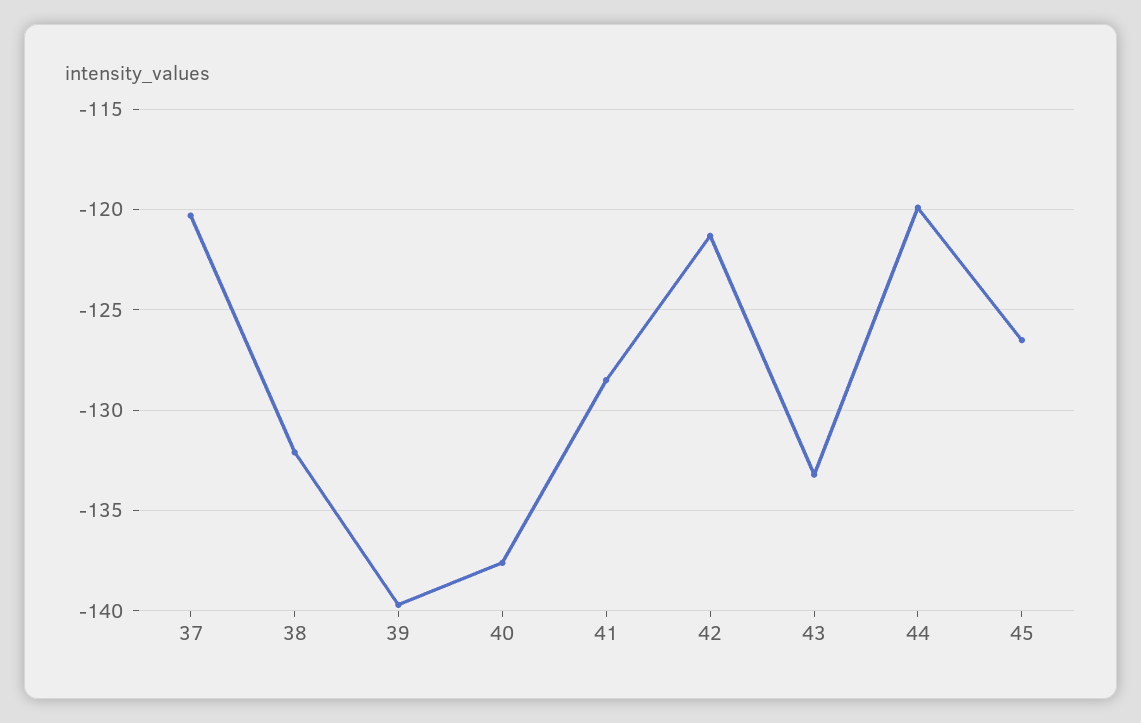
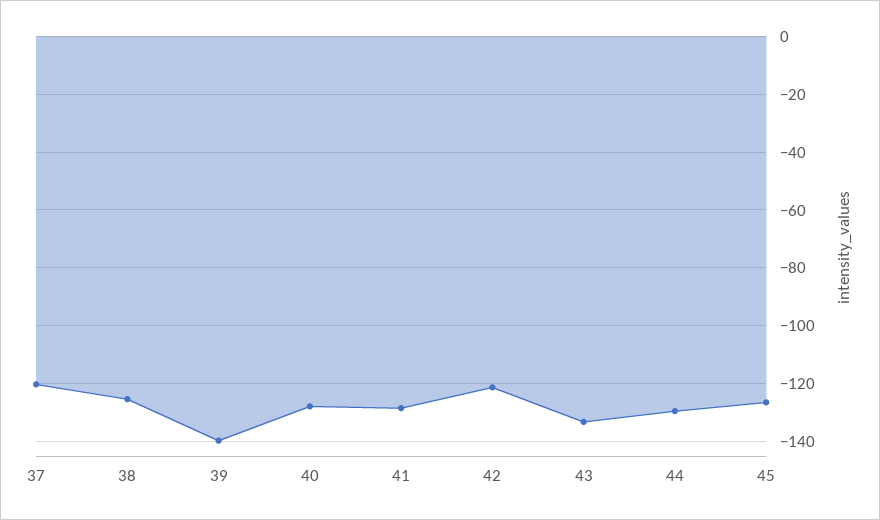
38: -132 -> -125
40: -137.5 -> -127.5
44: -120 -> -130

